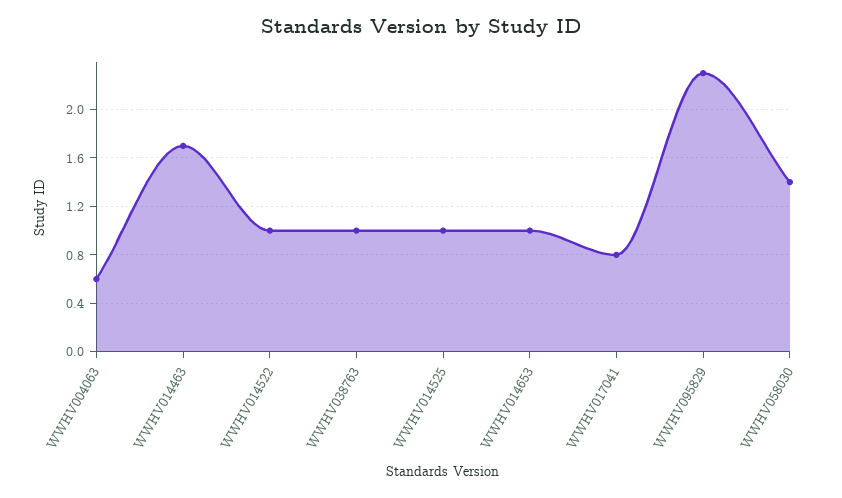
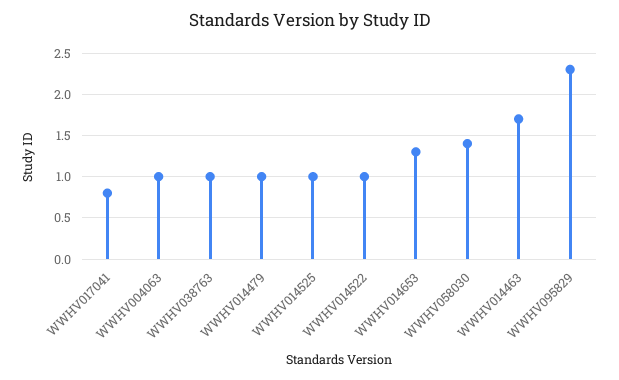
WWHV004063: 0.6 -> 1
WWHV014653: 1 -> 1.3
WWHV014479: none -> 1

